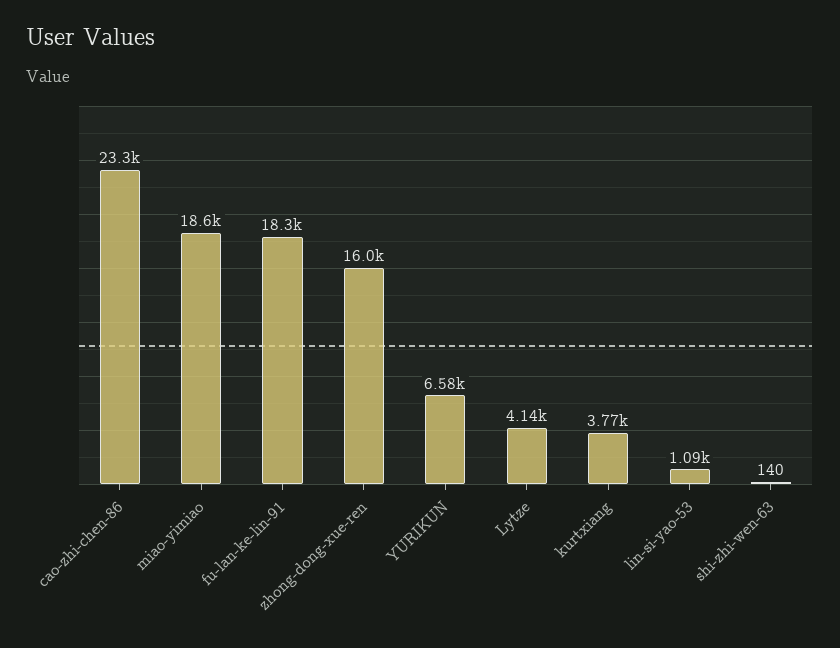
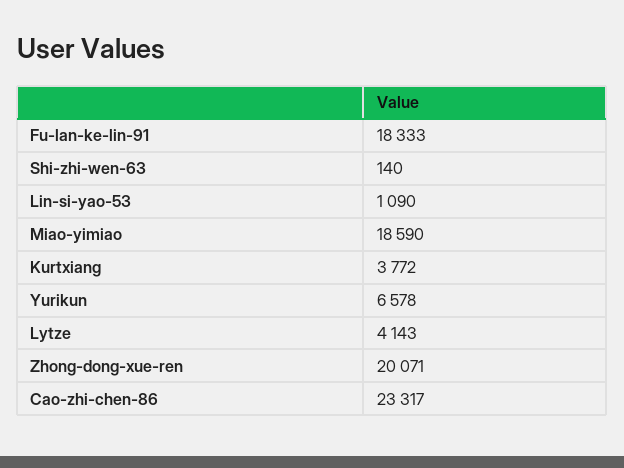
zhong-dong-xue-ren: 16000 -> 20071

